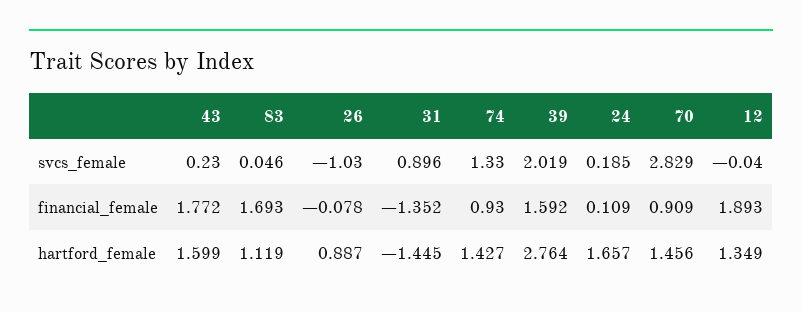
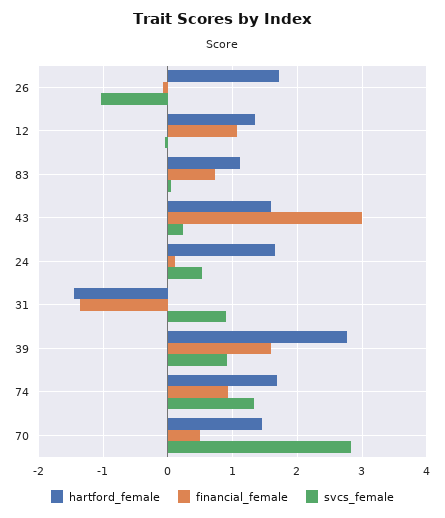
svcs_female, 39: 2.019 -> 0.9
svcs_female, 24: 0.185 -> 0.5
financial_female, 43: 1.772 -> 3
financial_female, 83: 1.693 -> 0.7
financial_female, 70: 0.909 -> 0.5
financial_female, 12: 1.893 -> 1.1
hartford_female, 26: 0.887 -> 1.7
hartford_female, 74: 1.427 -> 1.7

